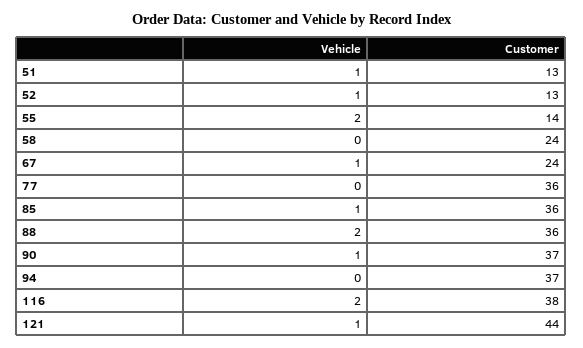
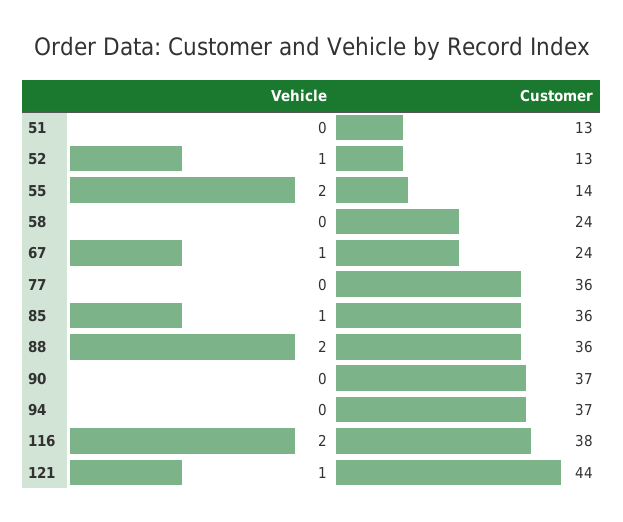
Vehicle, 51: 1 -> 0
Vehicle, 90: 1 -> 0

